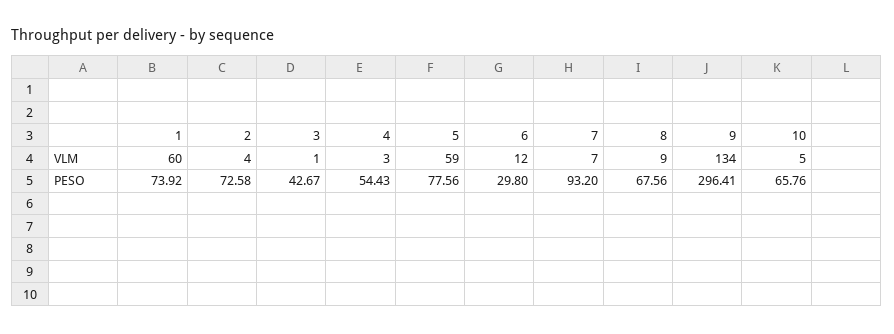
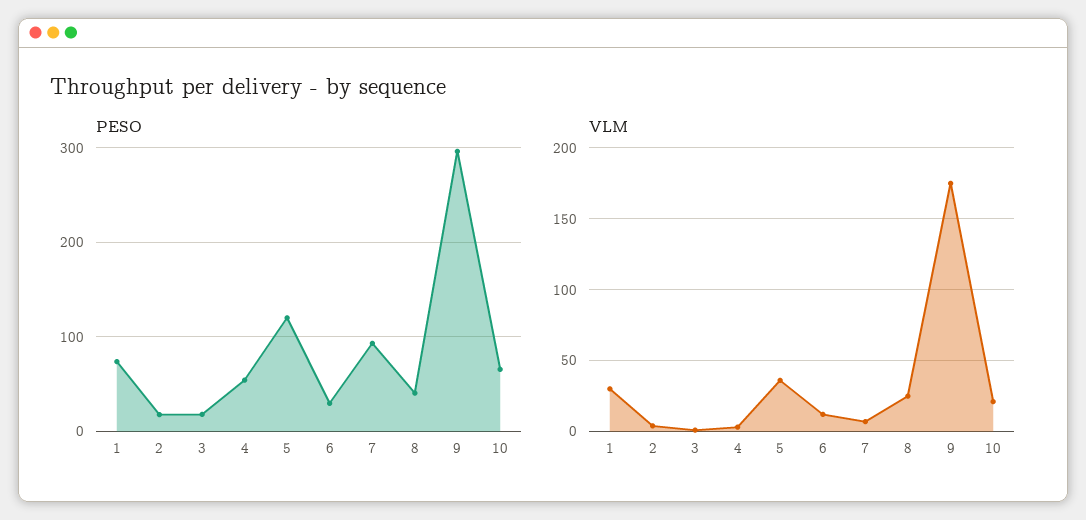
VLM, 1: 60 -> 30
VLM, 5: 59 -> 35
VLM, 8: 9 -> 25
VLM, 9: 134 -> 175
VLM, 10: 5 -> 20
PESO, 2: 72.58 -> 20
PESO, 3: 42.67 -> 20
PESO, 5: 77.56 -> 120
PESO, 8: 67.56 -> 40

